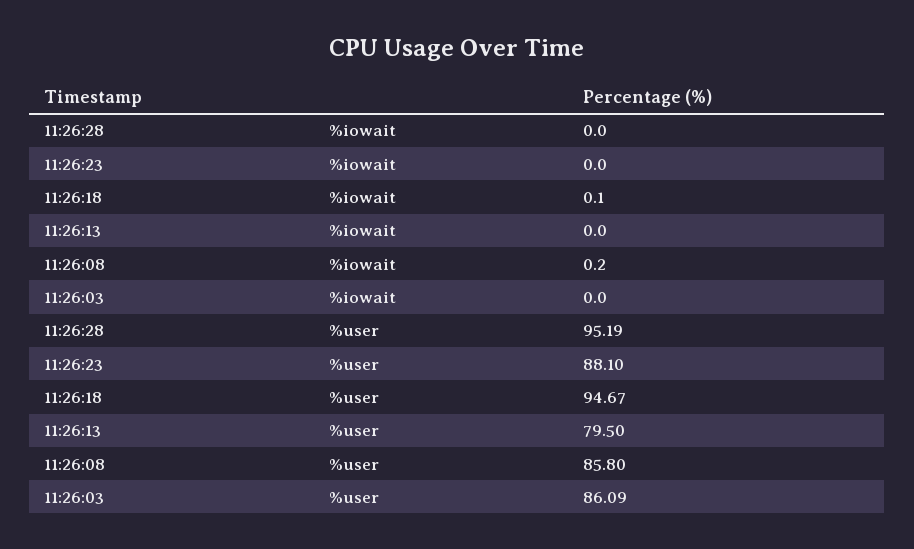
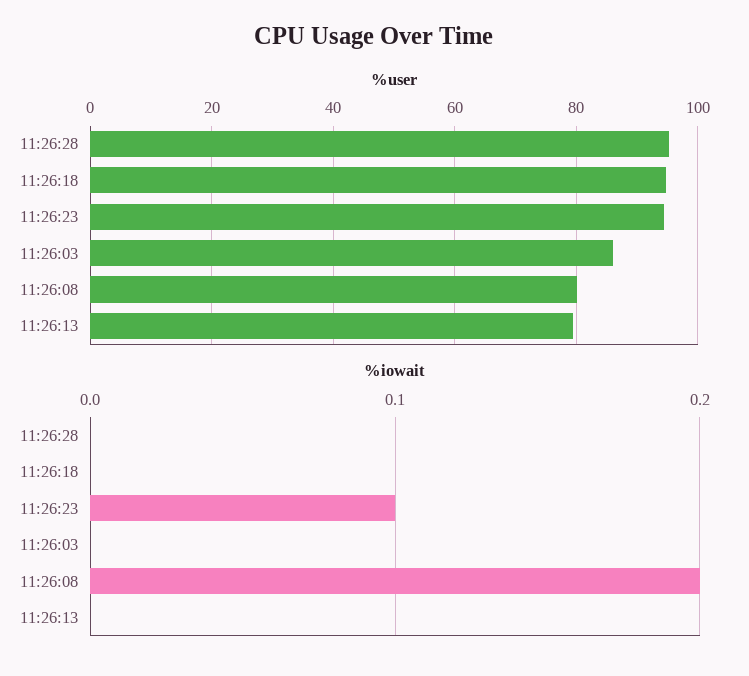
%iowait, 11:26:23: 0 -> 0.1
%iowait, 11:26:18: 0.1 -> 0
%user, 11:26:23: 88.1 -> 94
%user, 11:26:08: 85.8 -> 80

